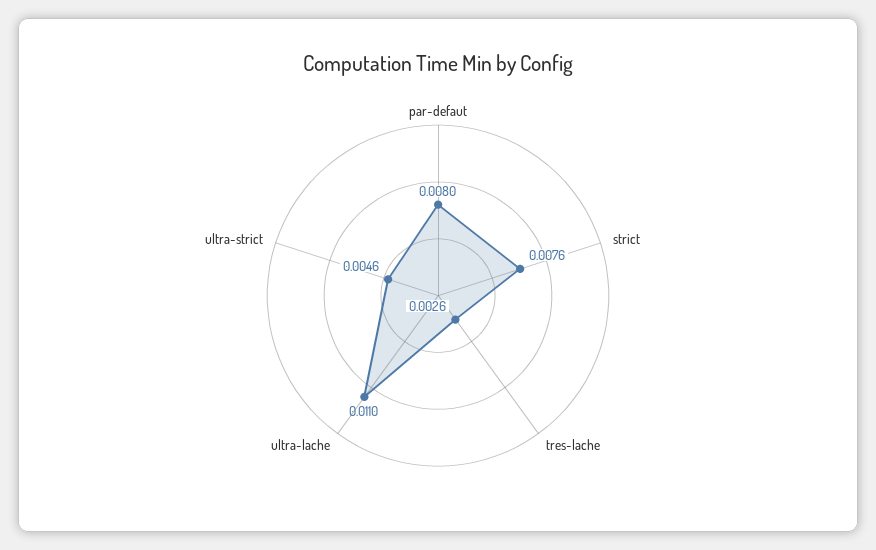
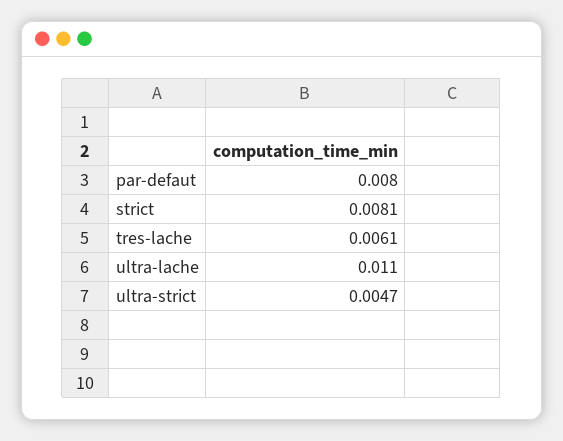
strict: 0.0076 -> 0.0081
tres-lache: 0.0026 -> 0.0061
ultra-strict: 0.0046 -> 0.0047

